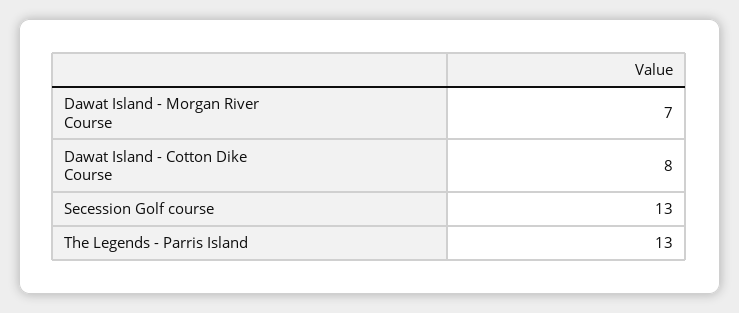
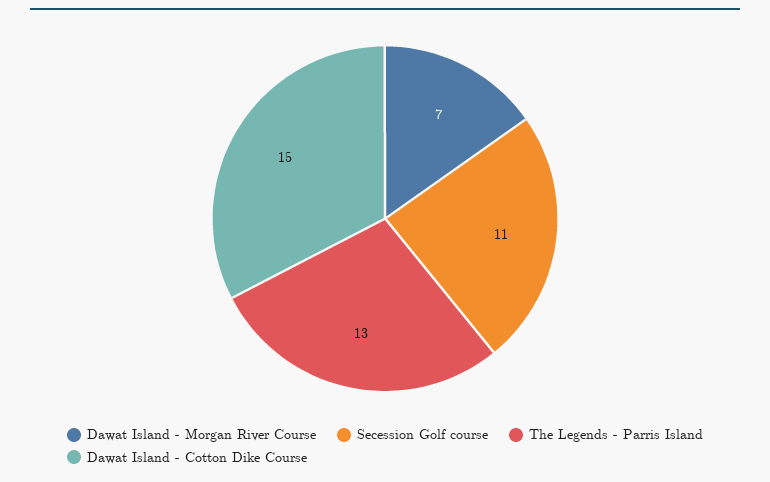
Dawat Island - Cotton Dike Course: 8 -> 15
Secession Golf course: 13 -> 11

